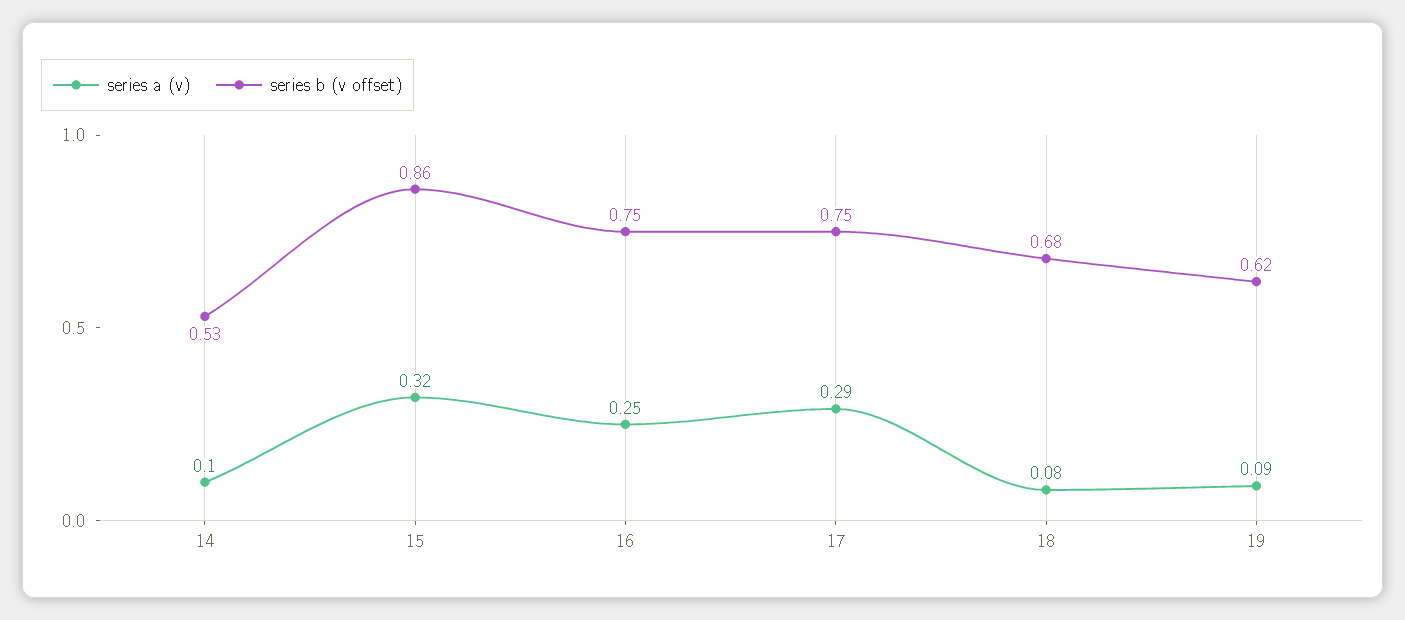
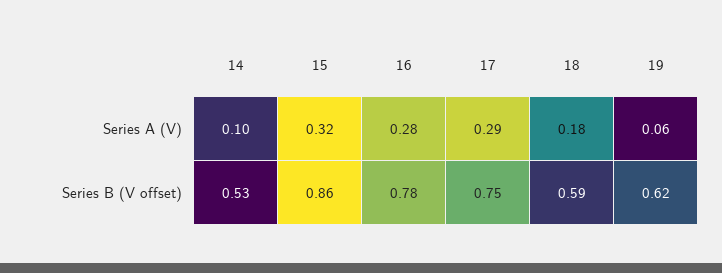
series a (v), 16: 0.25 -> 0.28
series b (v offset), 16: 0.75 -> 0.78
series a (v), 18: 0.08 -> 0.18
series b (v offset), 18: 0.68 -> 0.59
series a (v), 19: 0.09 -> 0.06

